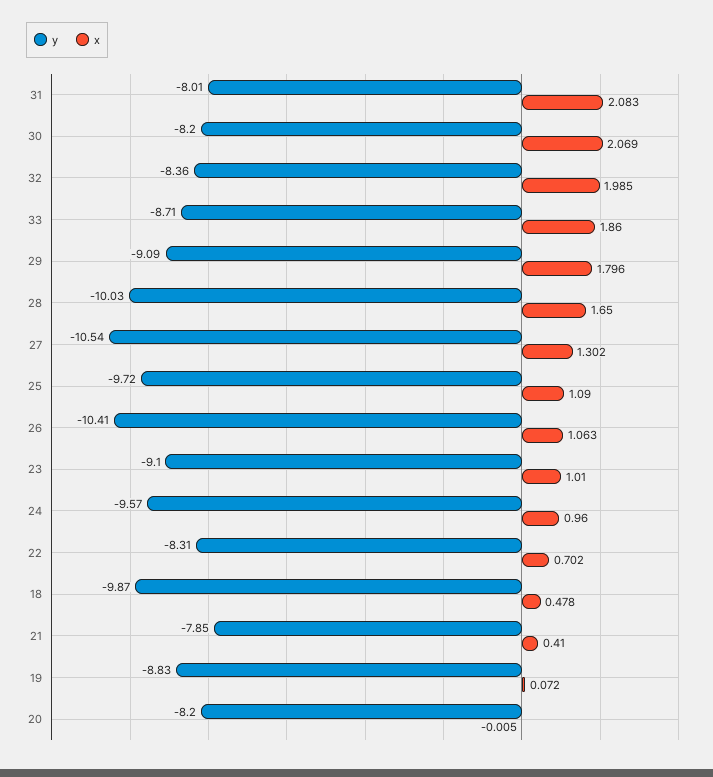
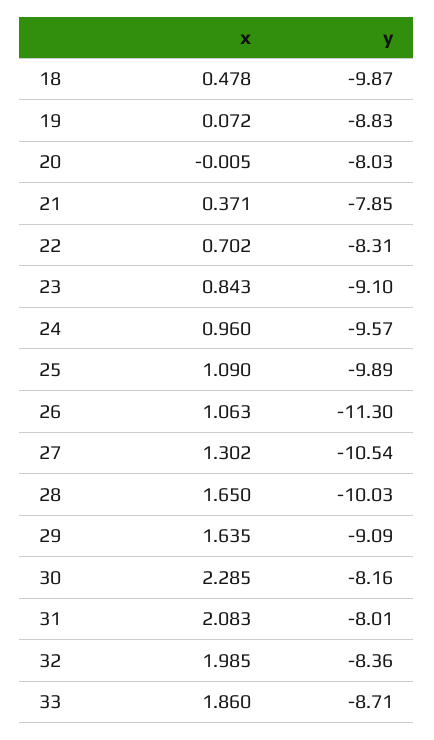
y, 30: -8.2 -> -8.16
x, 30: 2.069 -> 2.285
x, 29: 1.796 -> 1.635
y, 25: -9.72 -> -9.89
y, 26: -10.41 -> -11.3
x, 23: 1.01 -> 0.843
x, 21: 0.41 -> 0.371
y, 20: -8.2 -> -8.03

